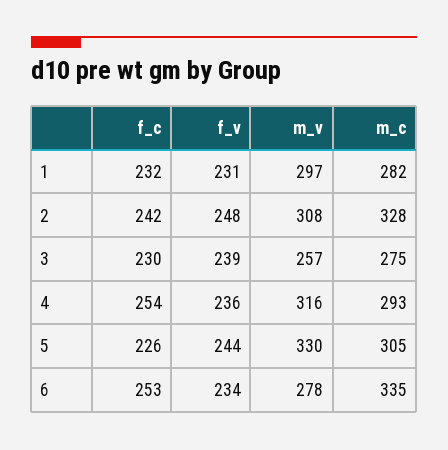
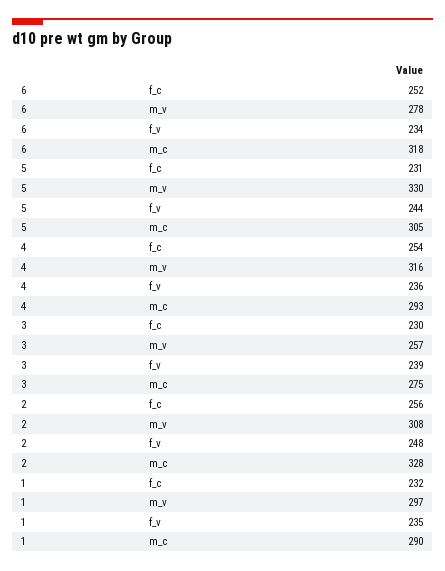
f_v, 1: 231 -> 235
m_c, 1: 282 -> 290
f_c, 2: 242 -> 256
f_c, 5: 226 -> 231
f_c, 6: 253 -> 252
m_c, 6: 335 -> 318

